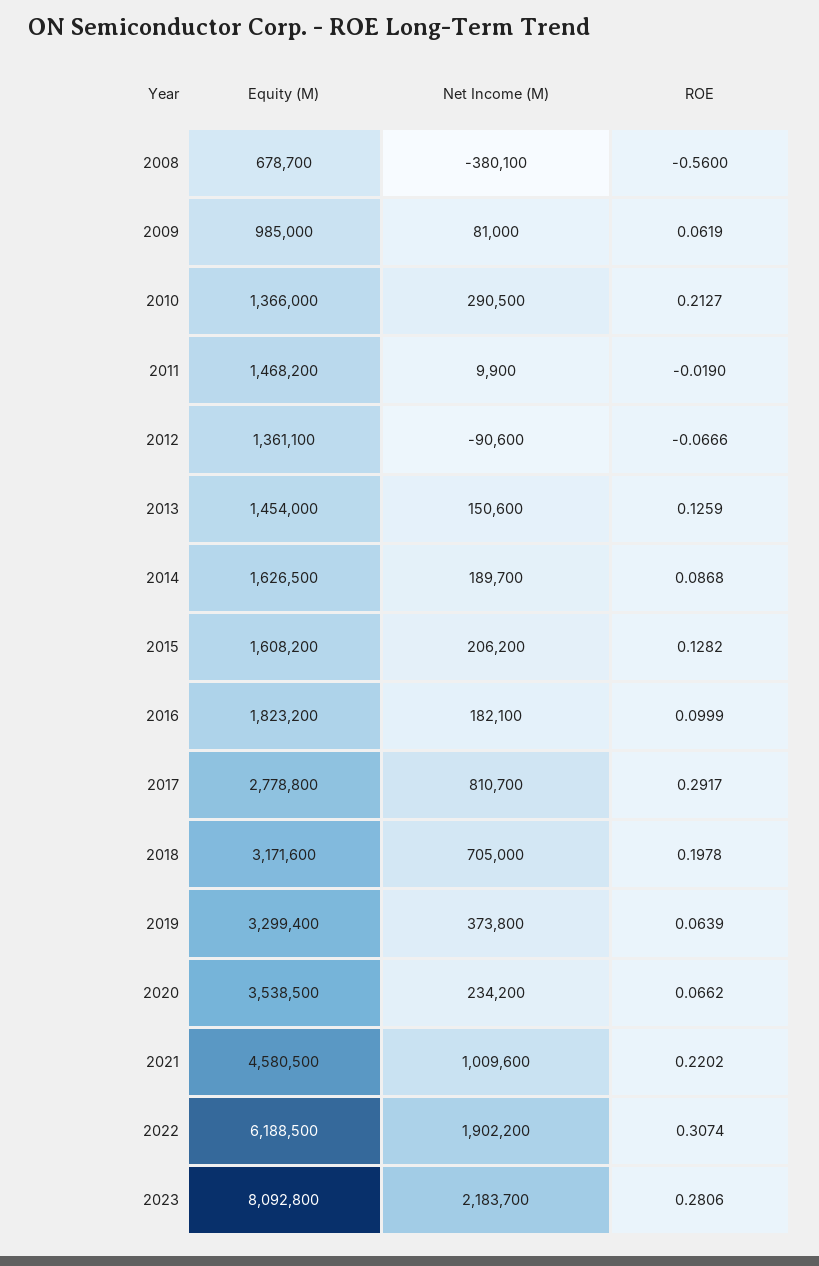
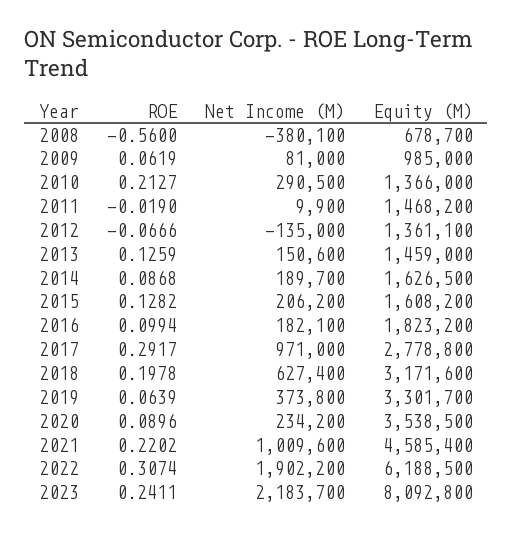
Net Income (M), 2012: -90600 -> -135000
Equity (M), 2013: 1454000 -> 1459000
ROE, 2016: 0.0999 -> 0.0994
Net Income (M), 2017: 810700 -> 971000
Net Income (M), 2018: 705000 -> 627400
Equity (M), 2019: 3299400 -> 3301700
ROE, 2020: 0.0662 -> 0.0896
Equity (M), 2021: 4580500 -> 4585400
ROE, 2023: 0.2806 -> 0.2411

